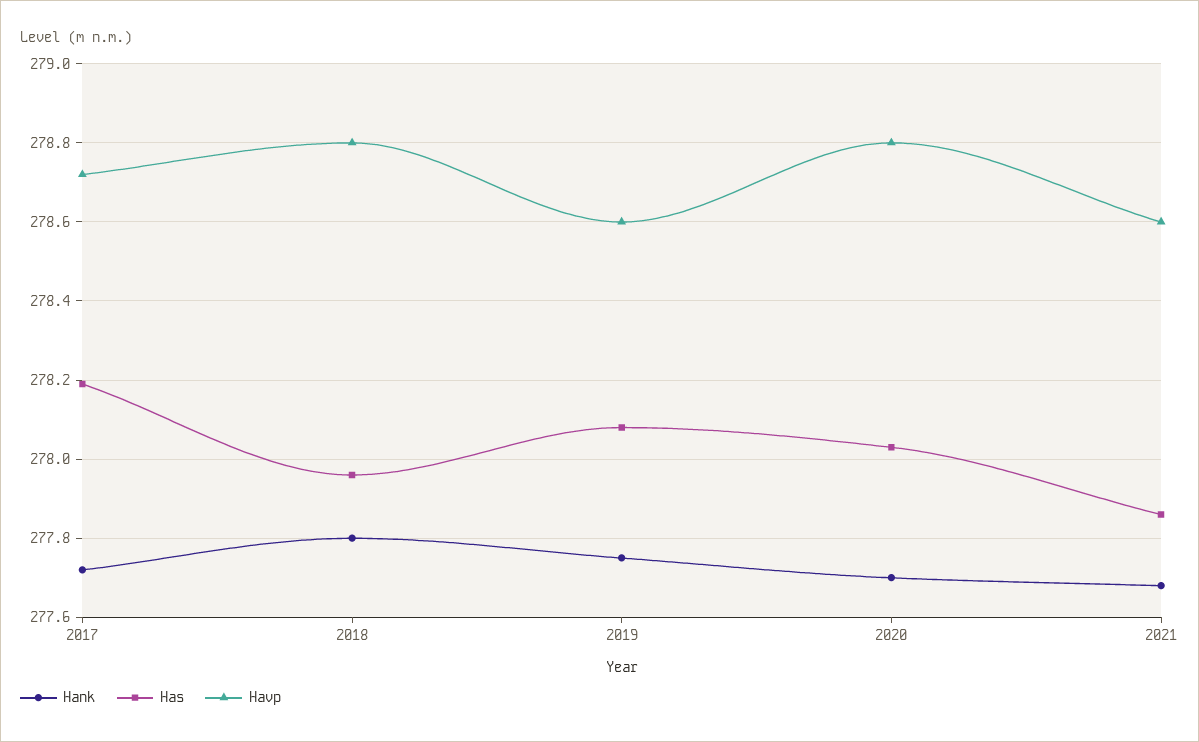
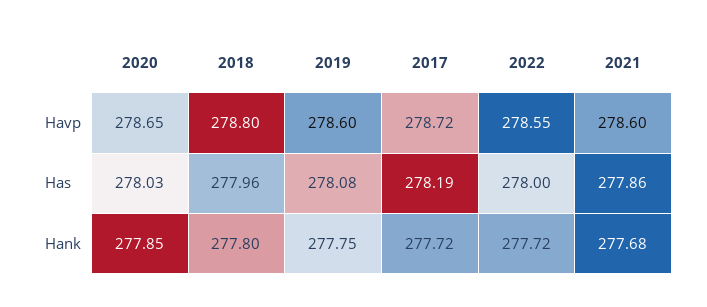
Hank, 2020: 277.7 -> 277.85
Havp, 2020: 278.8 -> 278.65
Havp, 2022: none -> 278.55
Has, 2022: none -> 278
Hank, 2022: none -> 277.72

